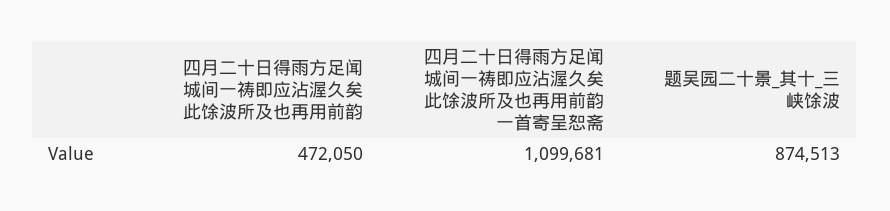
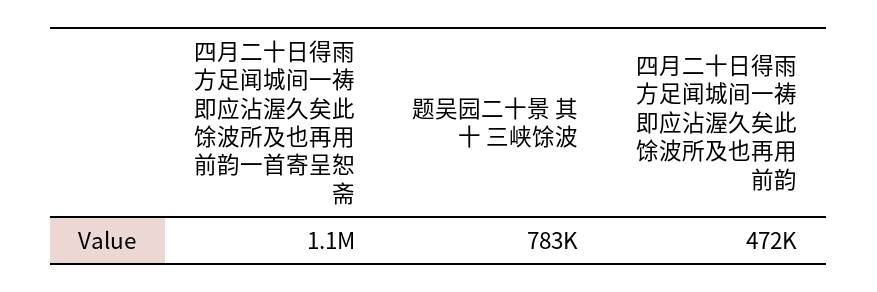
题吴园二十景_其十_三峡馀波: 874513 -> 783000

